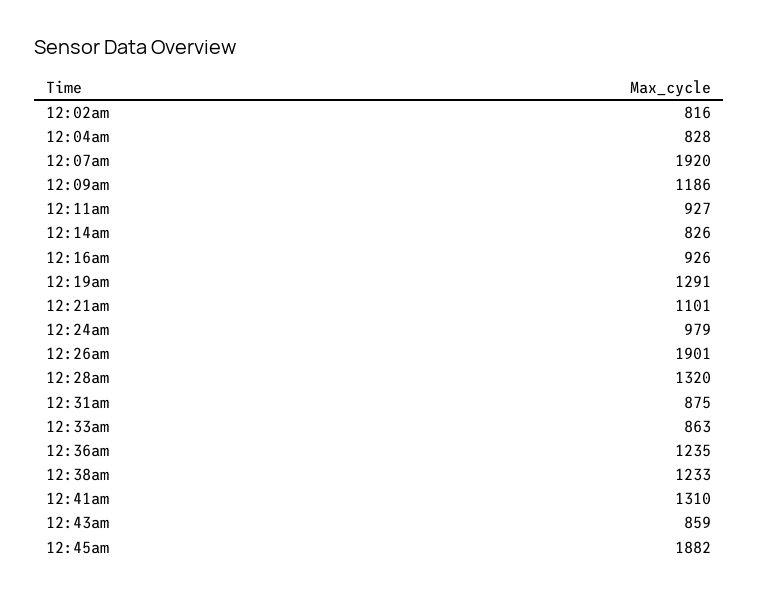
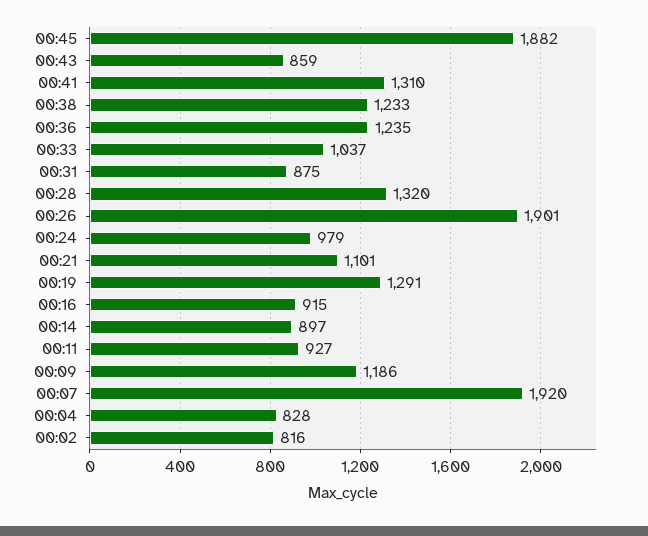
12:14am: 826 -> 897
12:16am: 926 -> 915
12:33am: 863 -> 1037

